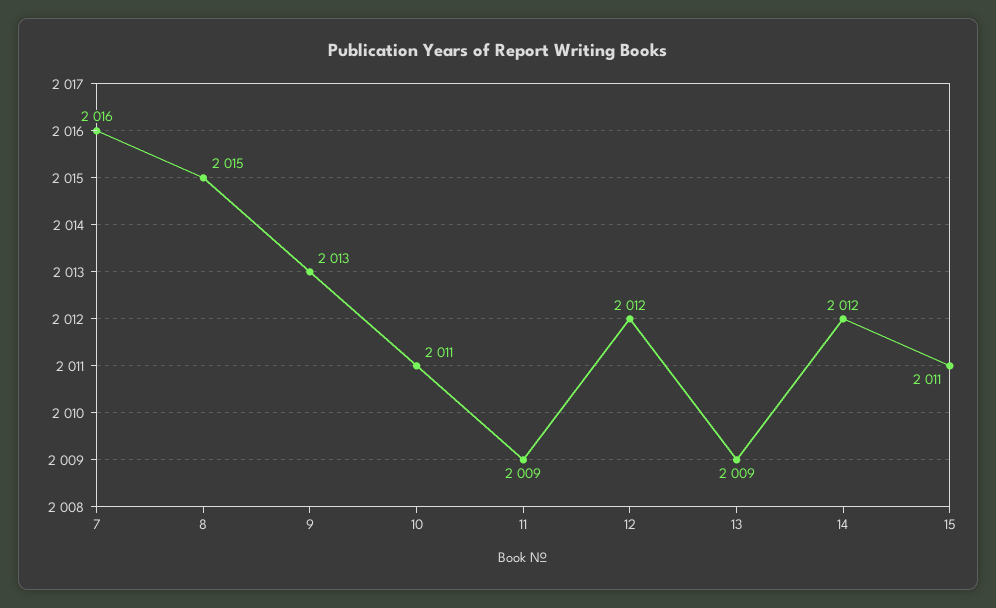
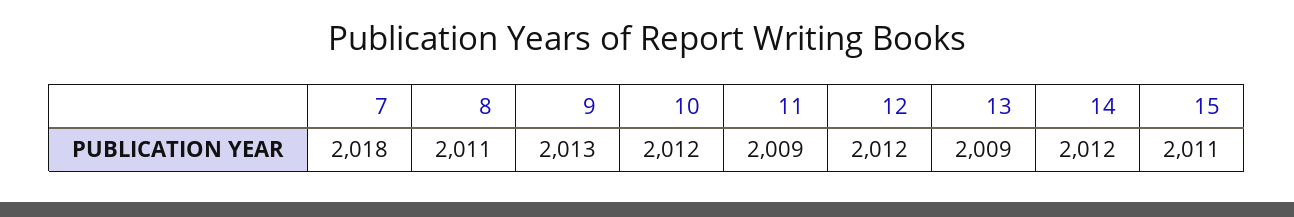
7: 2016 -> 2018
8: 2015 -> 2011
10: 2011 -> 2012

